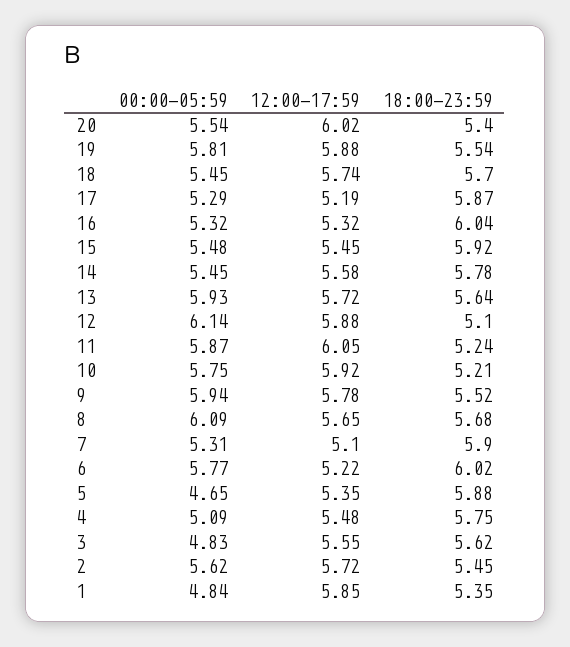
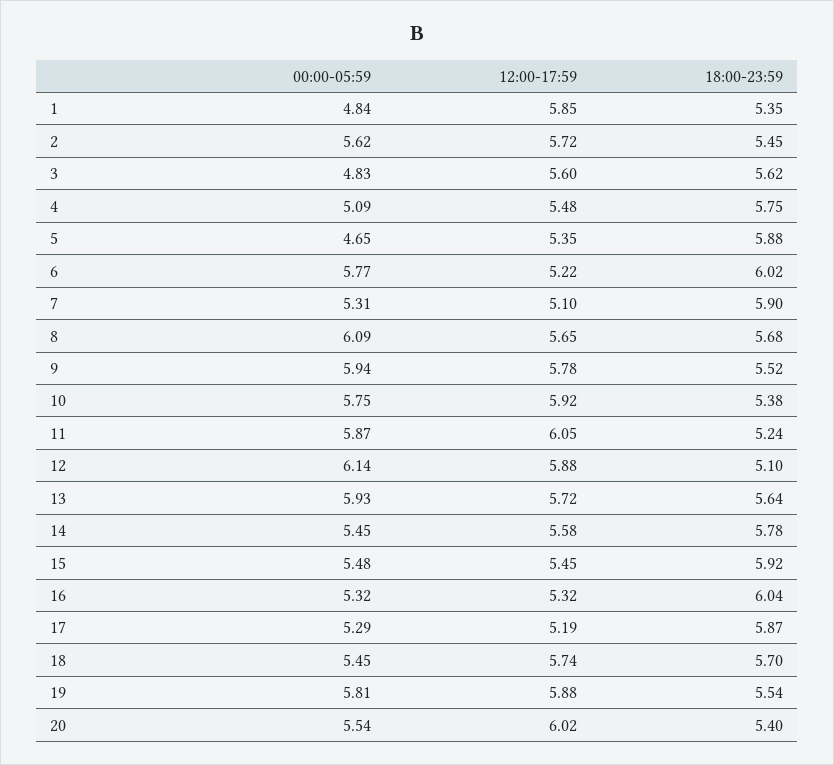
18:00-23:59, 10: 5.21 -> 5.38
12:00-17:59, 3: 5.55 -> 5.6

